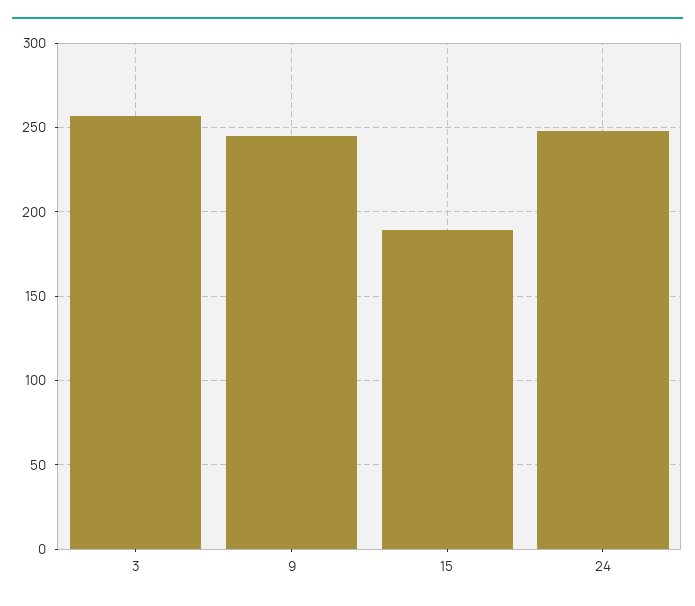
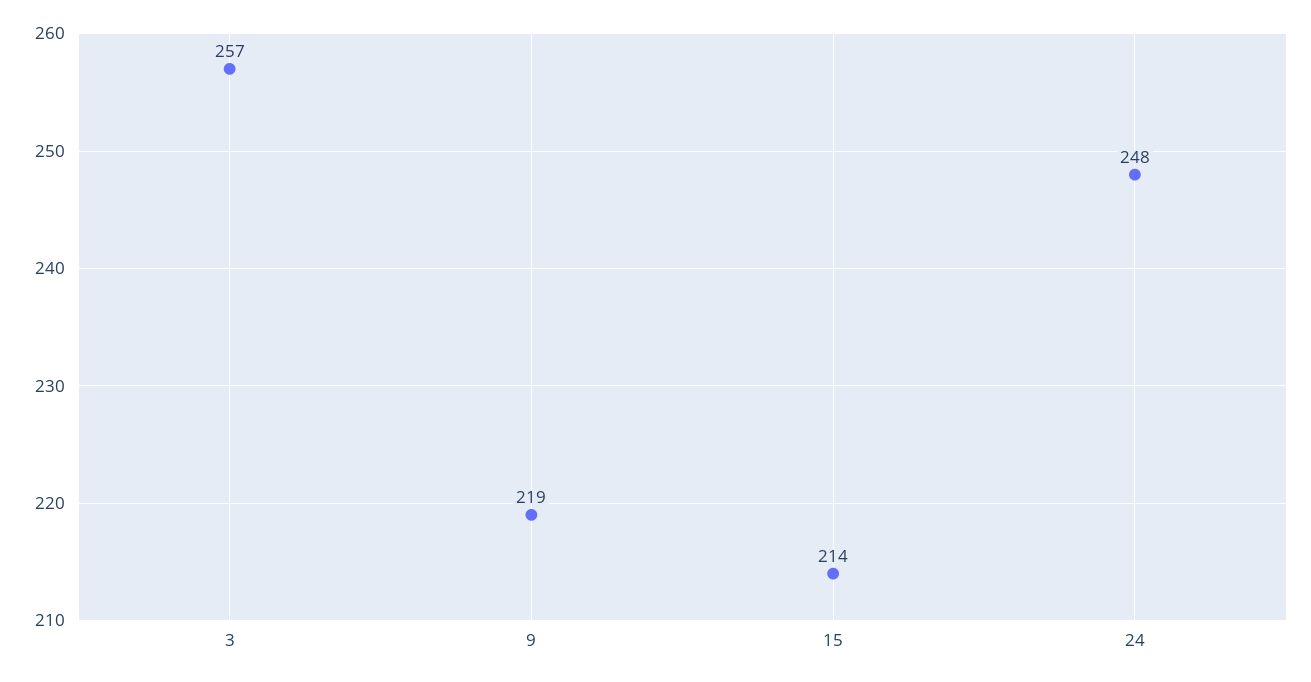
9: 245 -> 219
15: 190 -> 214

